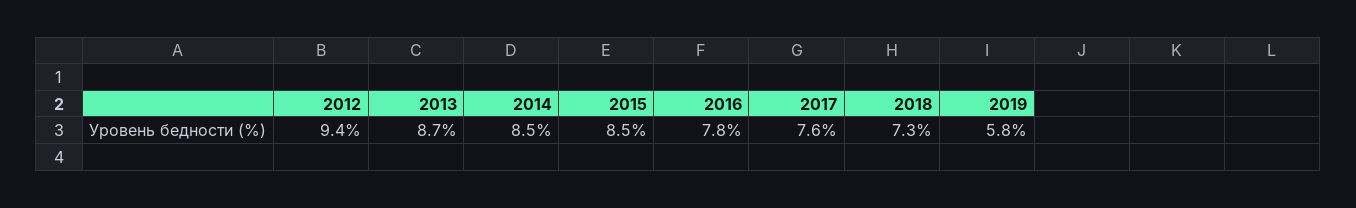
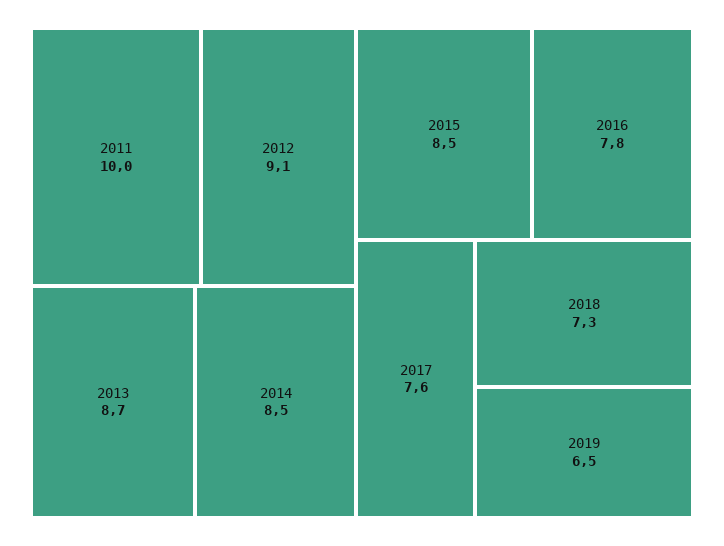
2012: 9.4 -> 9.1
2019: 5.8 -> 6.5
2011: none -> 10

